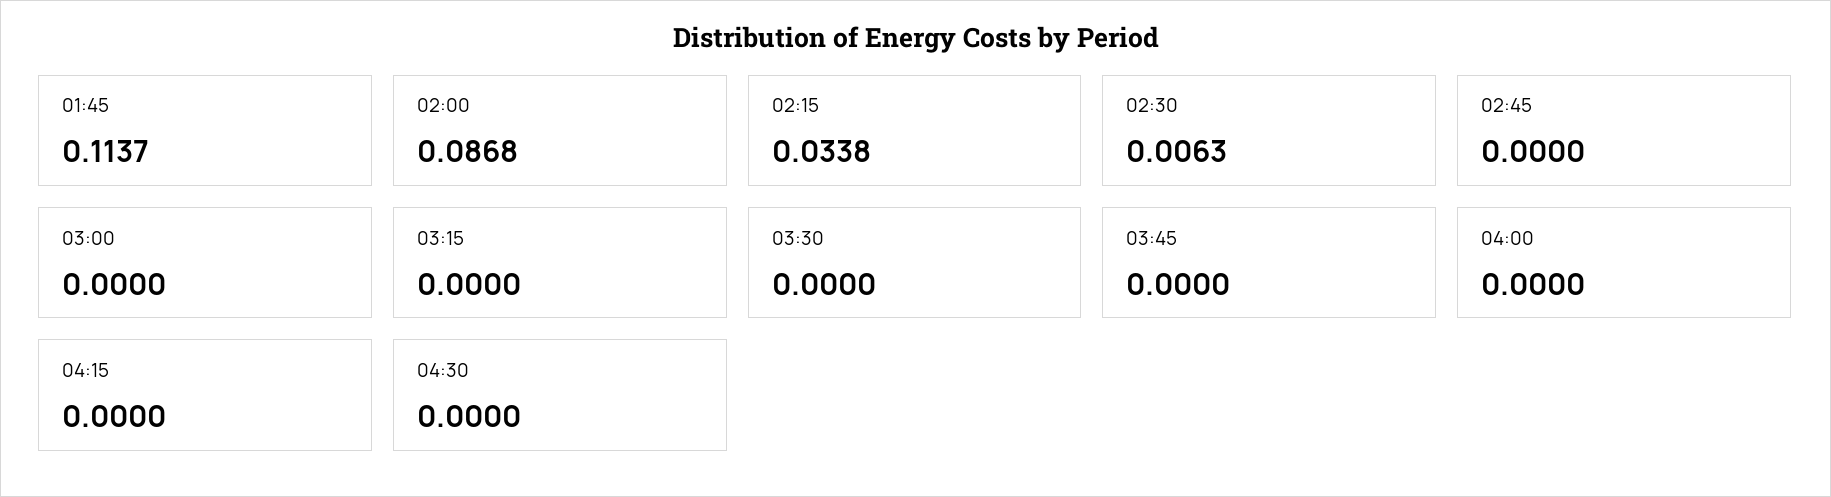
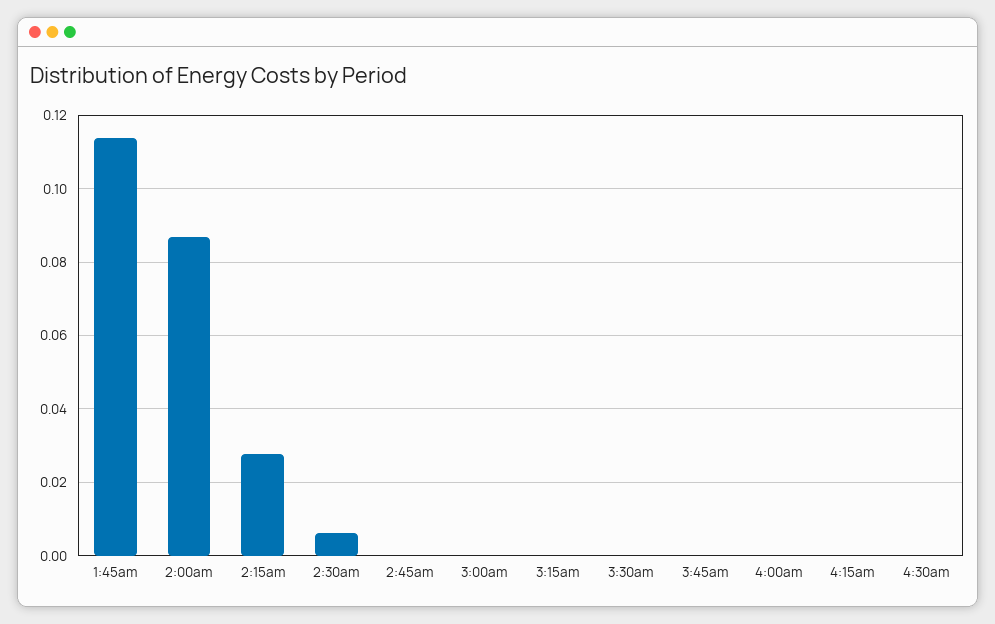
02:15: 0.0338 -> 0.028

